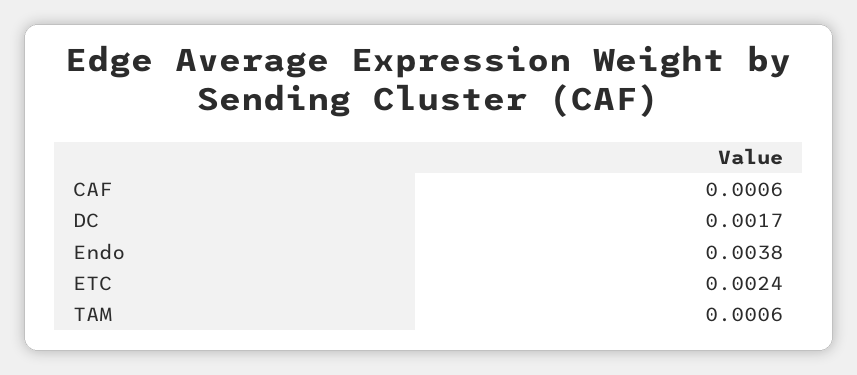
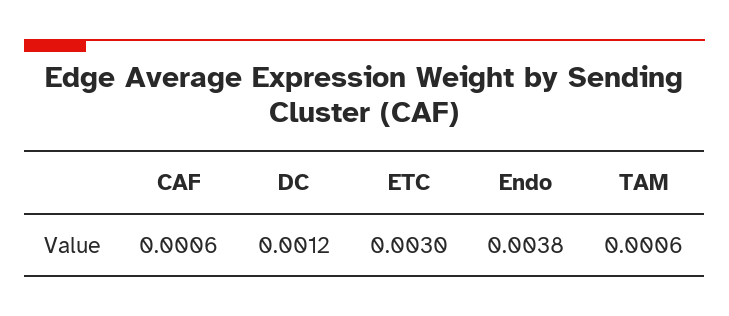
DC: 0.0017 -> 0.0012
ETC: 0.0024 -> 0.003

